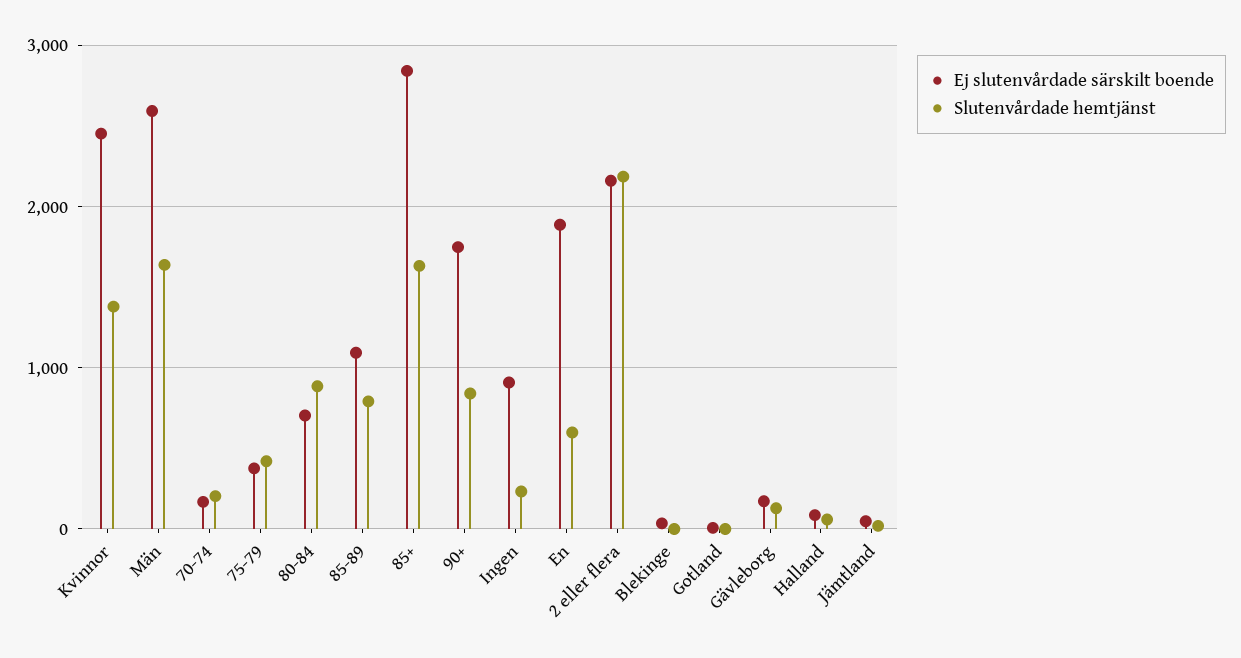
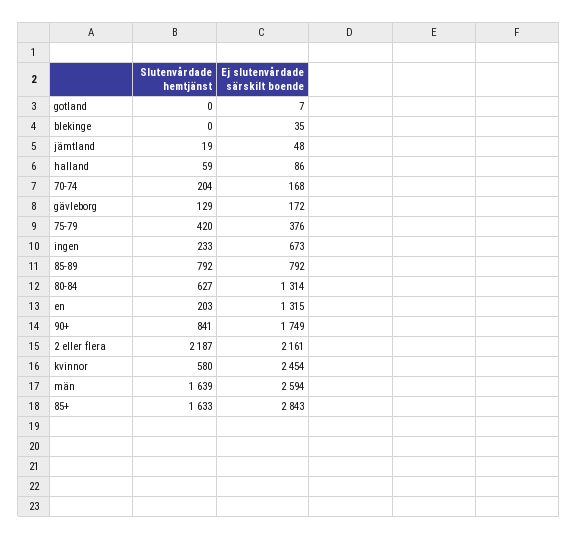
Slutenvårdade hemtjänst, Kvinnor: 1400 -> 580
Ej slutenvårdade särskilt boende, 80-84: 700 -> 1314
Slutenvårdade hemtjänst, 80-84: 900 -> 627
Ej slutenvårdade särskilt boende, 85-89: 1100 -> 792
Ej slutenvårdade särskilt boende, Ingen: 900 -> 673
Ej slutenvårdade särskilt boende, En: 1900 -> 1315
Slutenvårdade hemtjänst, En: 600 -> 203

